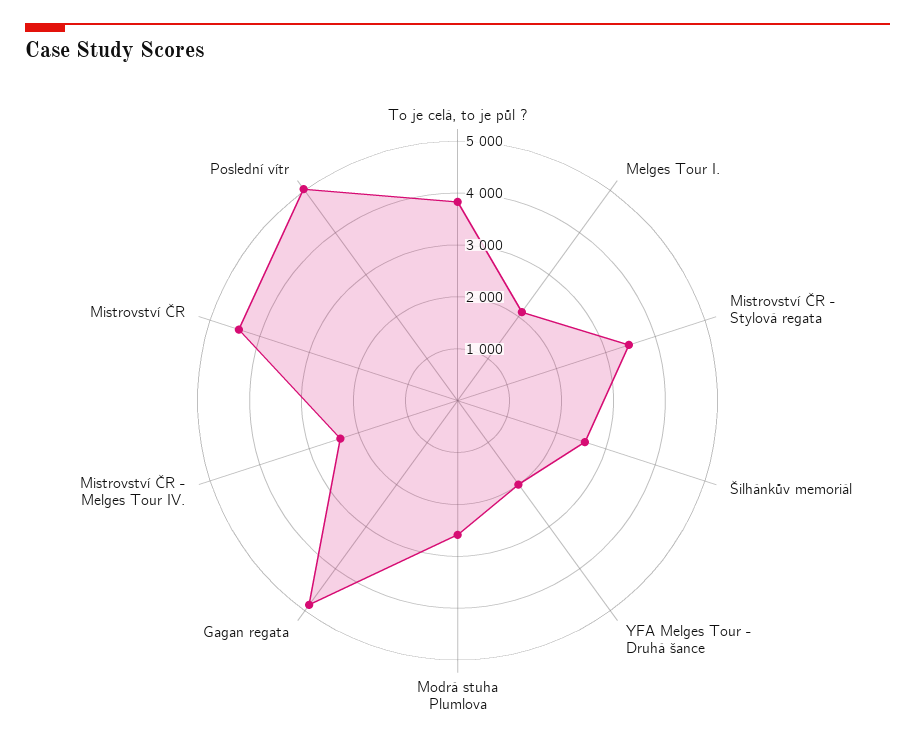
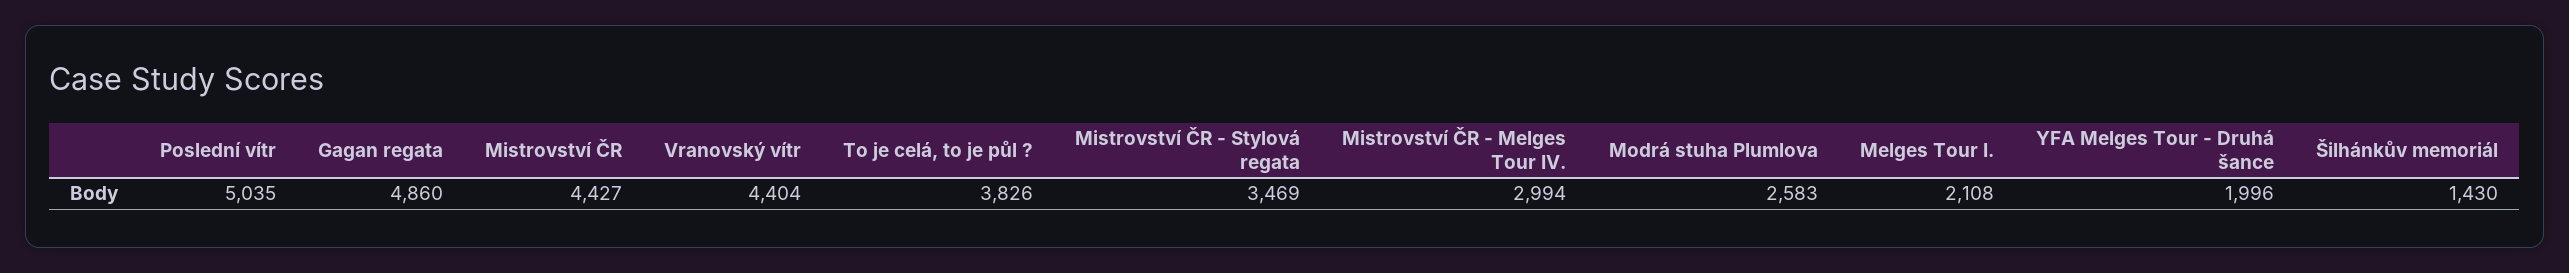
Šilhánkův memoriál: 2600 -> 1430
Mistrovství ČR - Melges Tour IV.: 2400 -> 2994
Vranovský vítr: none -> 4404

